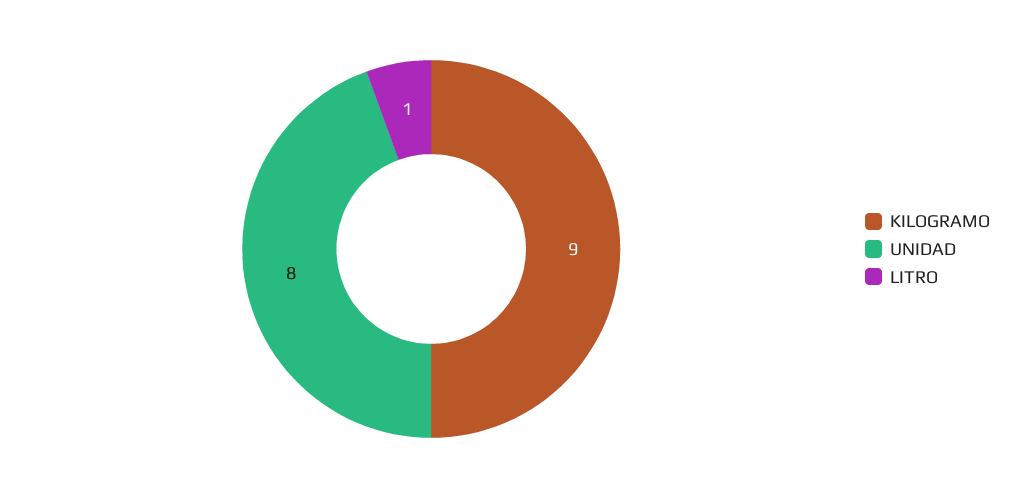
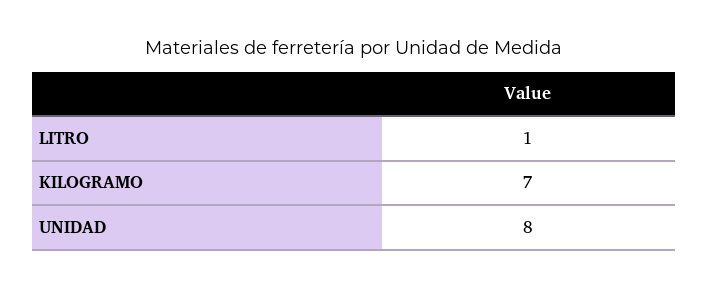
KILOGRAMO: 9 -> 7

